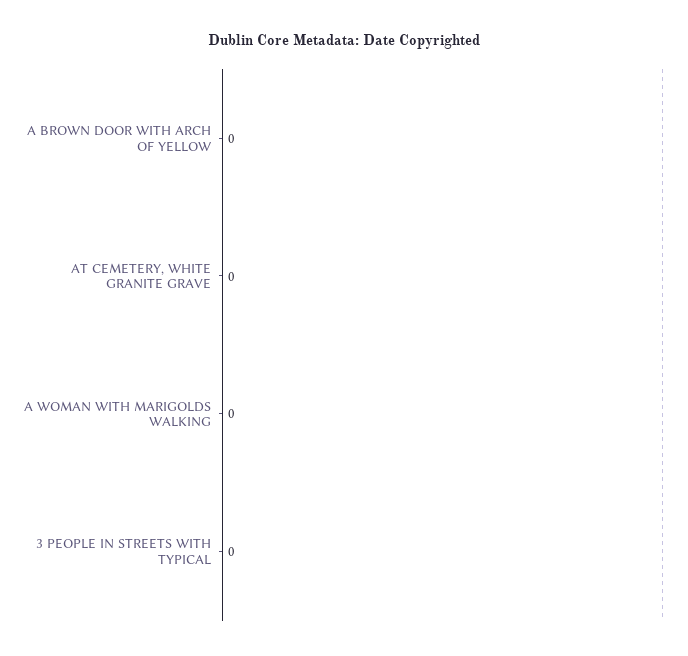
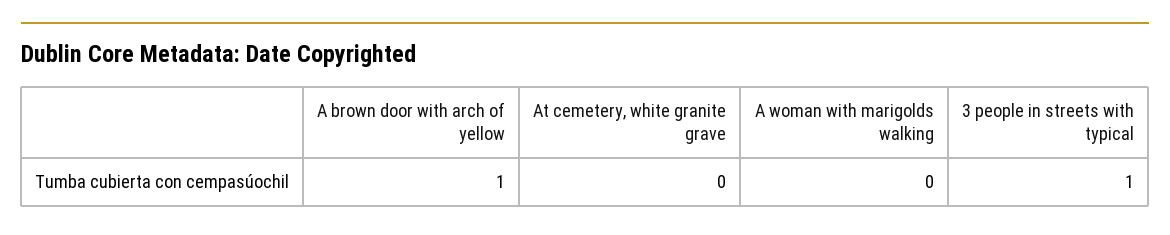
A BROWN DOOR WITH ARCH OF YELLOW: 0 -> 1
3 PEOPLE IN STREETS WITH TYPICAL: 0 -> 1

